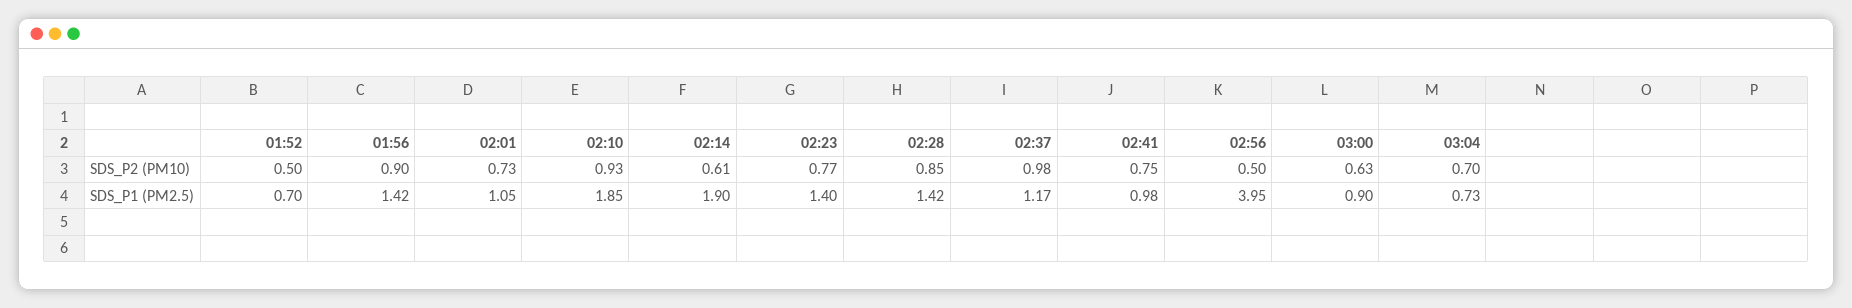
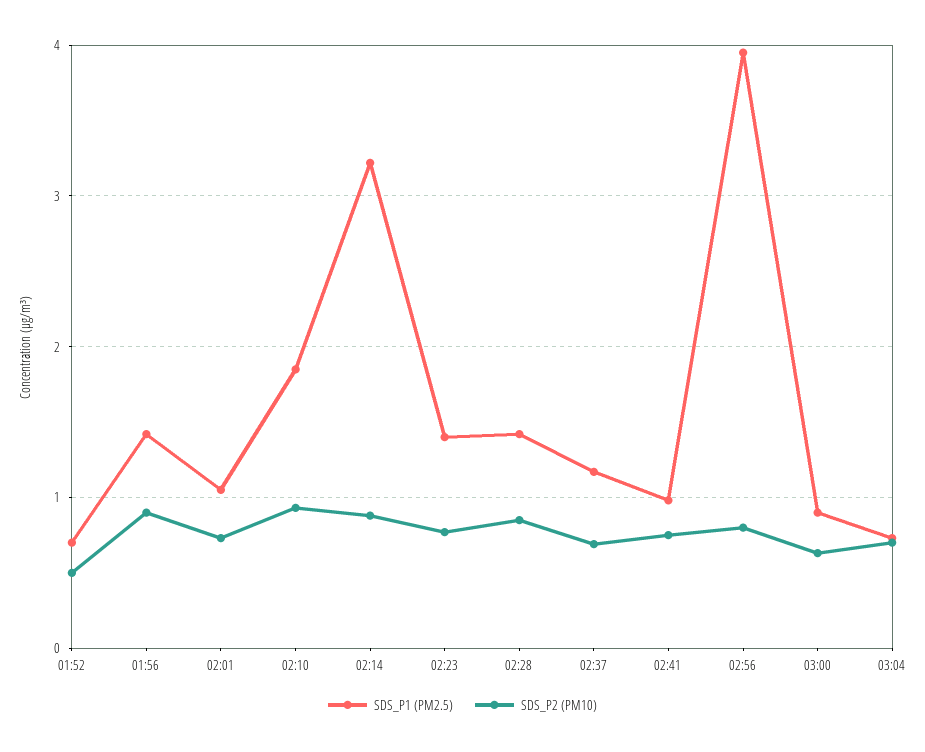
SDS_P2 (PM10), 02:14: 0.61 -> 0.9
SDS_P2 (PM10), 02:37: 0.98 -> 0.7
SDS_P2 (PM10), 02:56: 0.5 -> 0.8
SDS_P1 (PM2.5), 02:14: 1.9 -> 3.2

